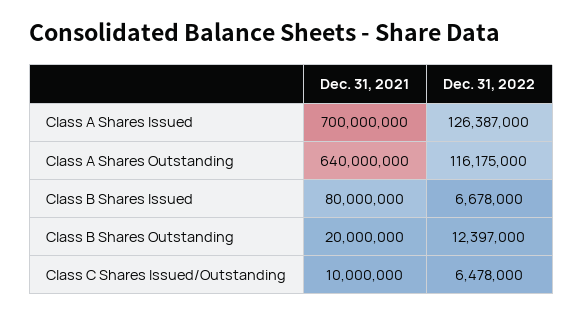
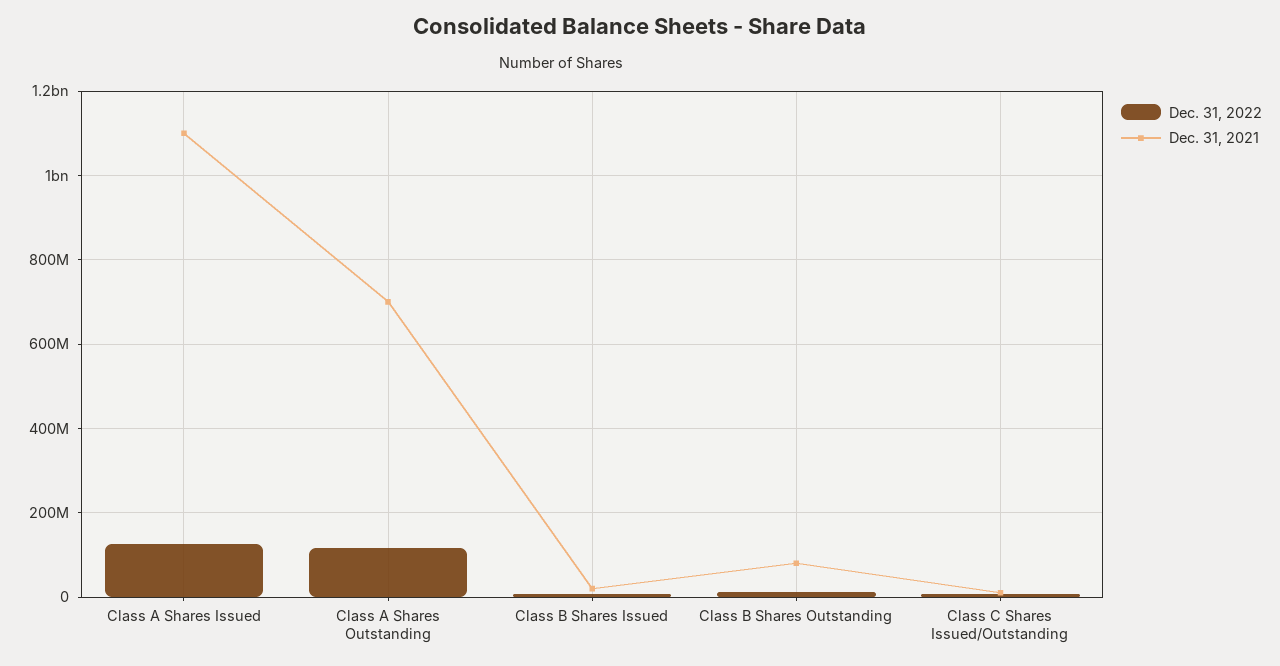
Dec. 31, 2021, Class A Shares Issued: 700000000 -> 1100000000
Dec. 31, 2021, Class A Shares Outstanding: 640000000 -> 700000000
Dec. 31, 2021, Class B Shares Issued: 80000000 -> 20000000
Dec. 31, 2021, Class B Shares Outstanding: 20000000 -> 80000000

